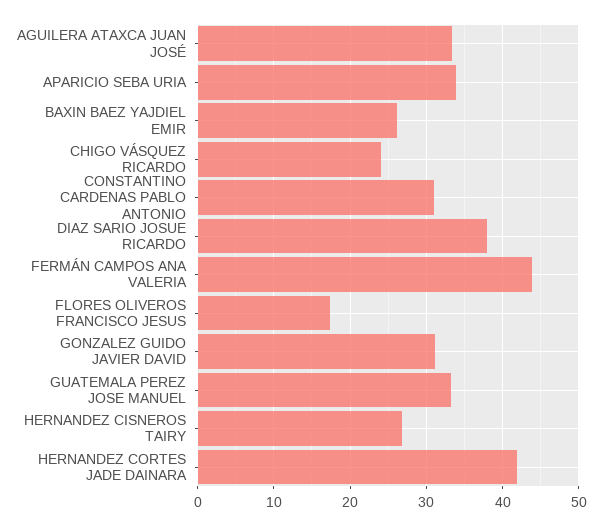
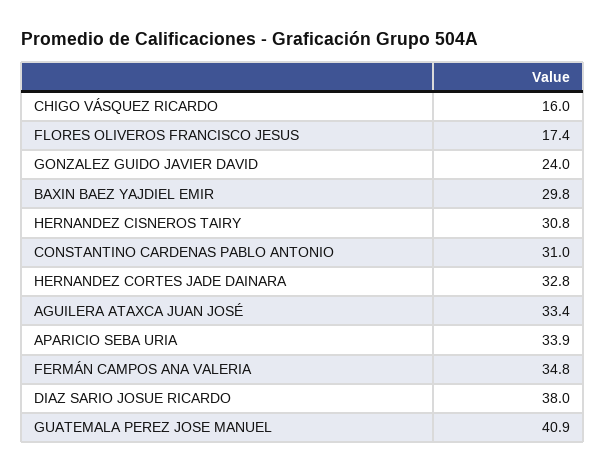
BAXIN BAEZ YAJDIEL EMIR: 26 -> 29.8
CHIGO VÁSQUEZ RICARDO: 24 -> 16
FERMÁN CAMPOS ANA VALERIA: 44 -> 34.8
GONZALEZ GUIDO JAVIER DAVID: 31 -> 24
GUATEMALA PEREZ JOSE MANUEL: 33 -> 40.9
HERNANDEZ CISNEROS TAIRY: 27 -> 30.8
HERNANDEZ CORTES JADE DAINARA: 42 -> 32.8

